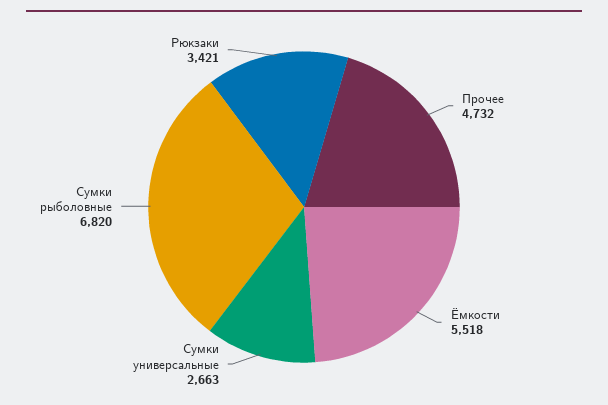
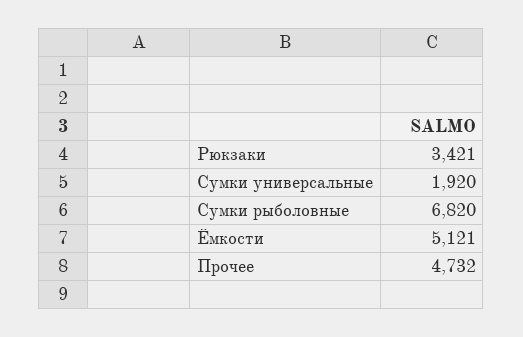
Ёмкости: 5518 -> 5121
Сумки универсальные: 2663 -> 1920

